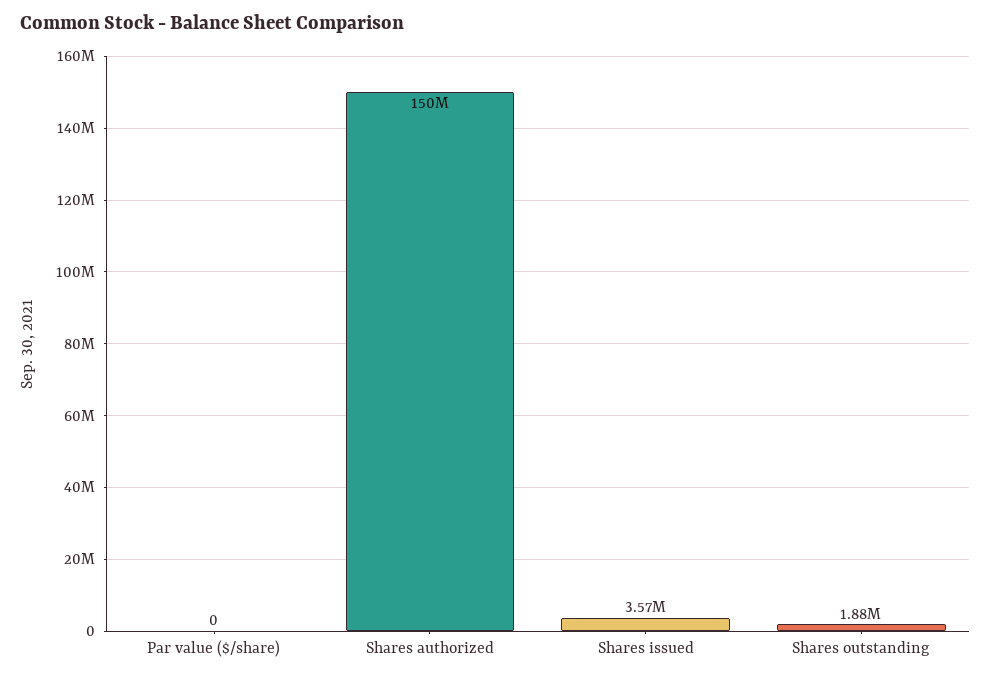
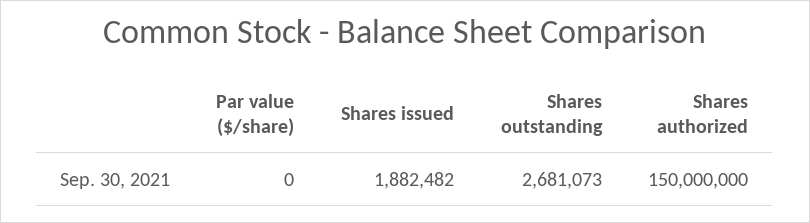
Shares issued: 3570000 -> 1882482
Shares outstanding: 1880000 -> 2681073

